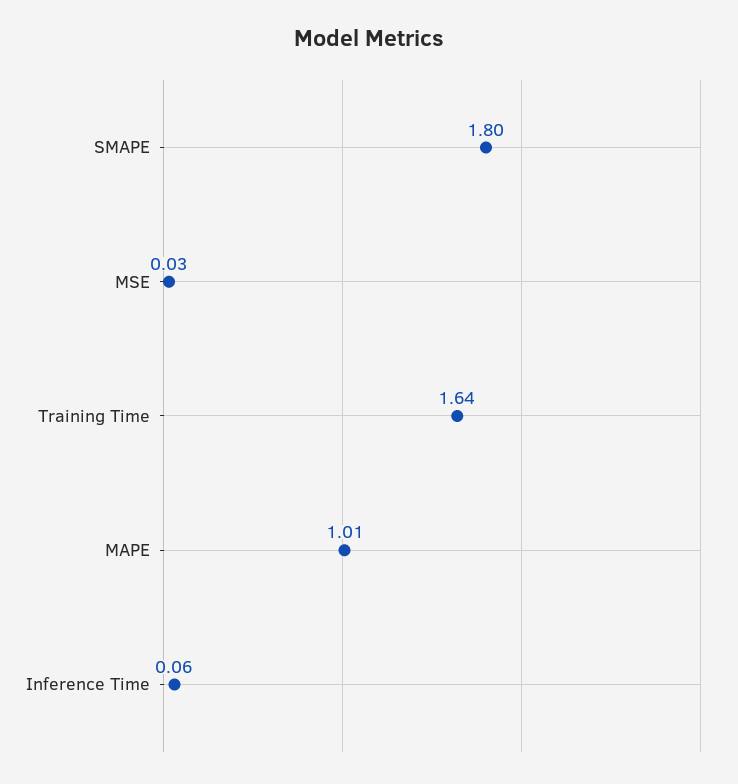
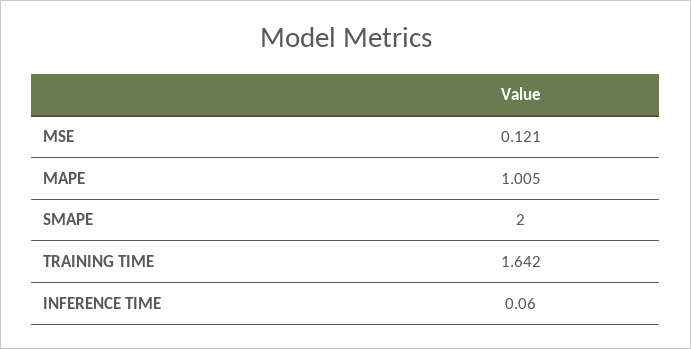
SMAPE: 1.8 -> 2
MSE: 0.03 -> 0.121

